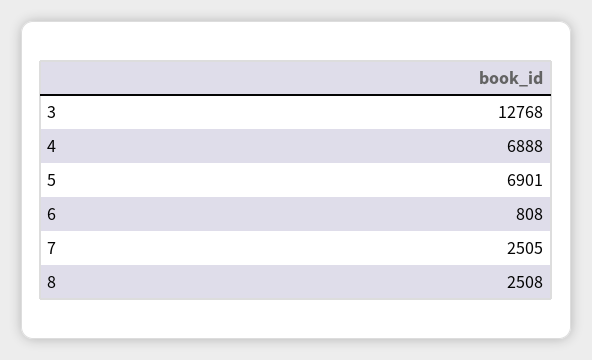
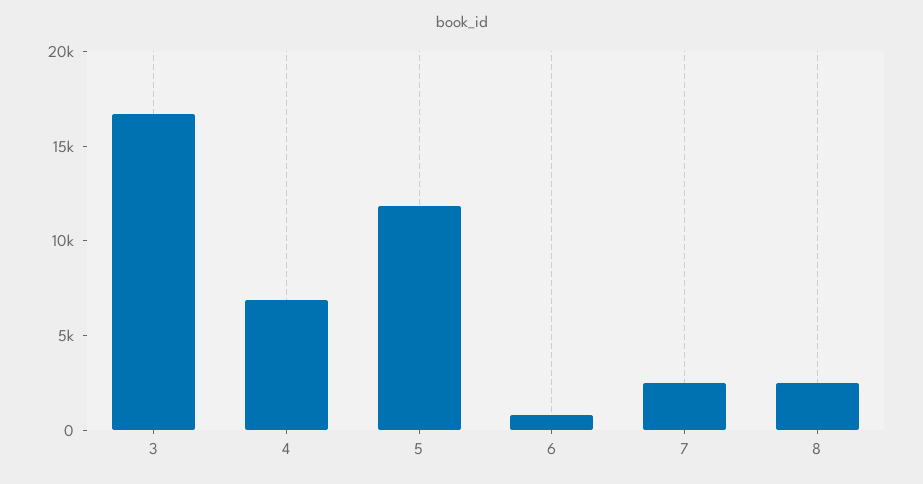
3: 12768 -> 17000
5: 6901 -> 12000

